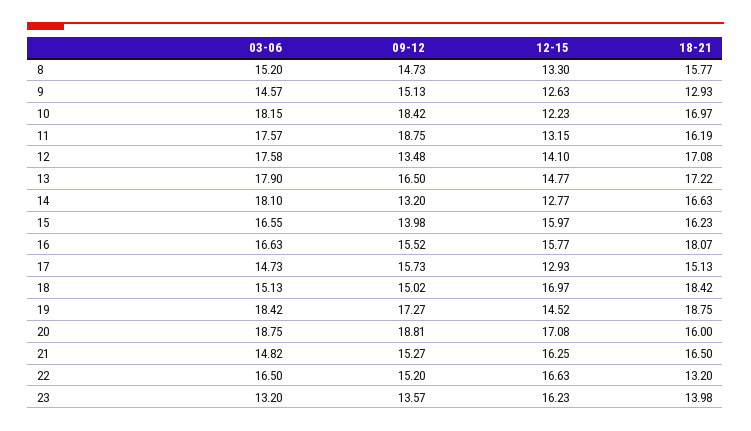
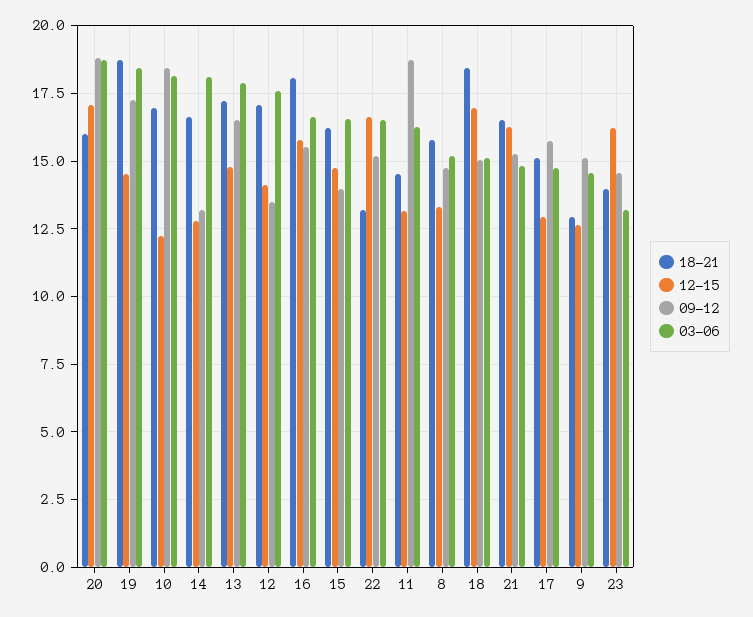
03-06, 11: 17.57 -> 16.25
18-21, 11: 16.19 -> 14.5
12-15, 15: 15.97 -> 14.75
09-12, 23: 13.57 -> 14.5

